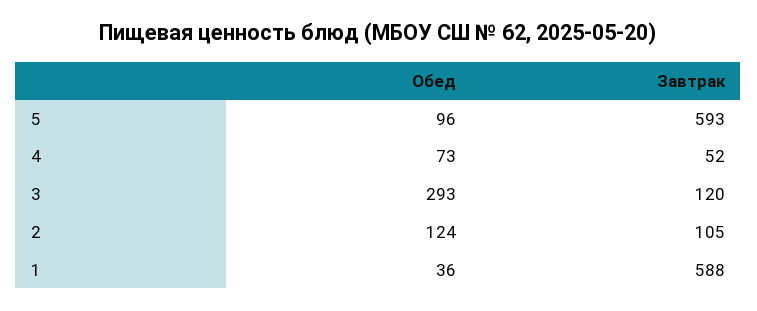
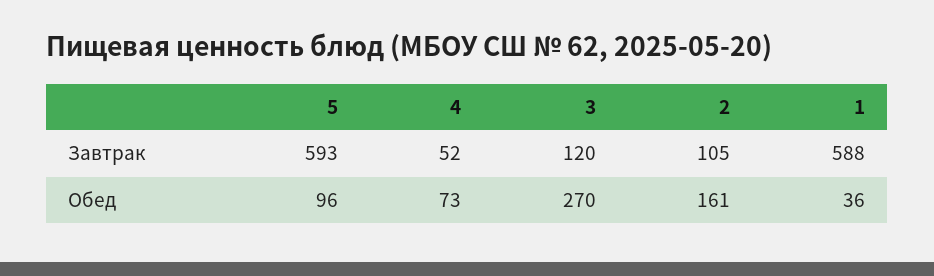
Обед, 3: 293 -> 270
Обед, 2: 124 -> 161

